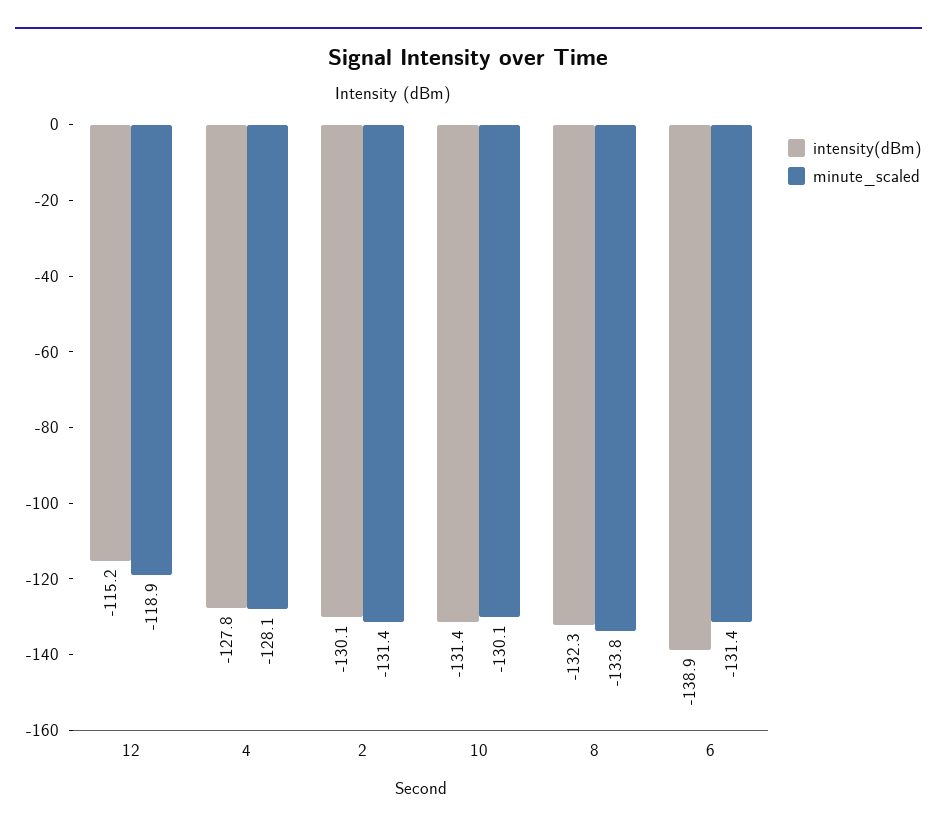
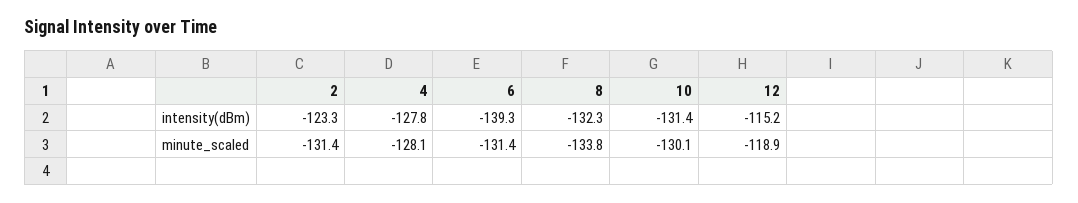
intensity(dBm), 2: -130.1 -> -123.3
intensity(dBm), 6: -138.9 -> -139.3

